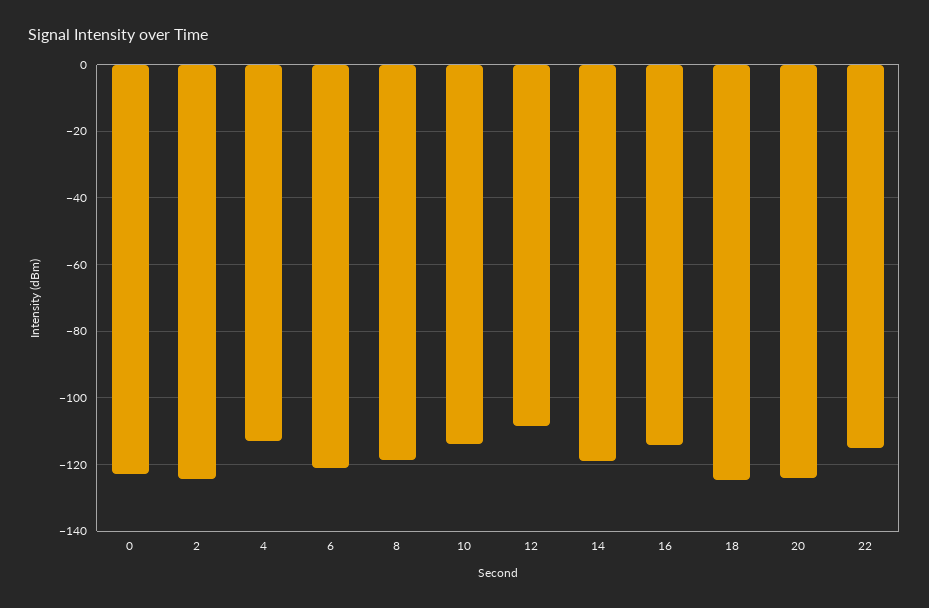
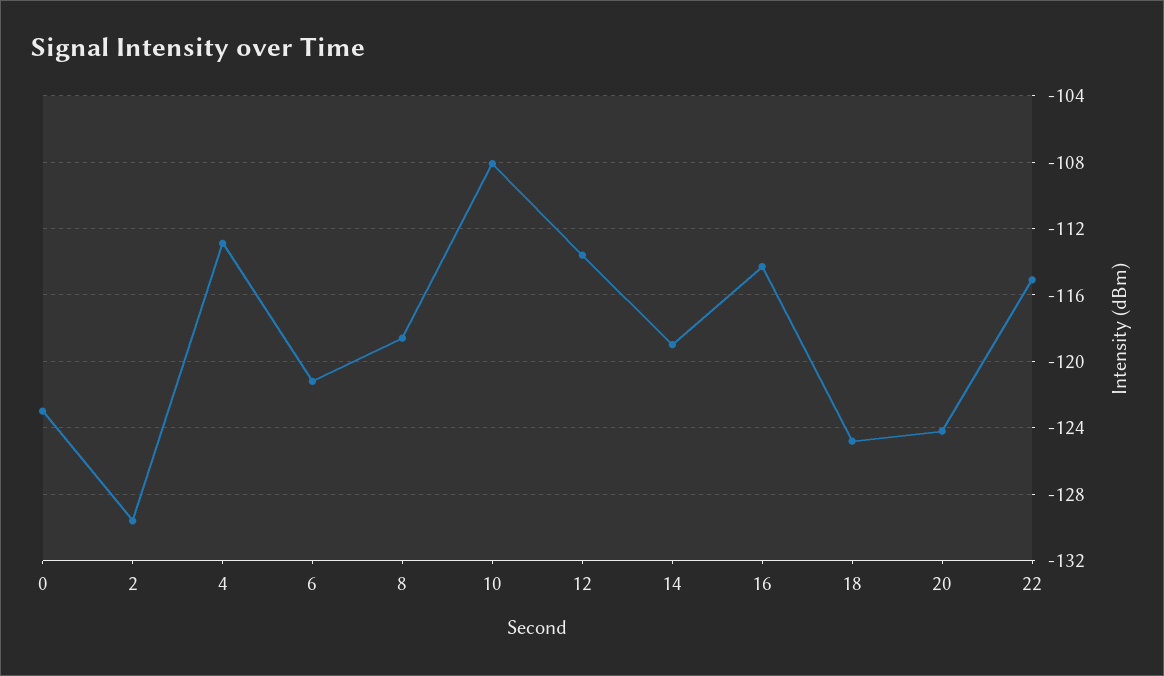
2: -124 -> -129.5
10: -114 -> -108
12: -108 -> -113.5

